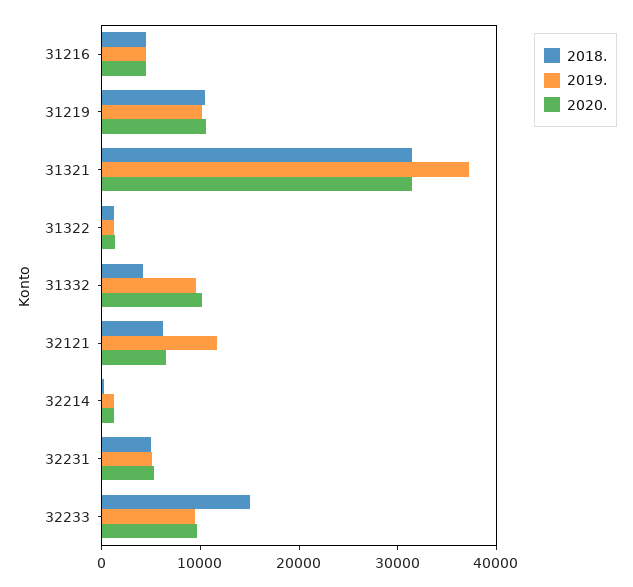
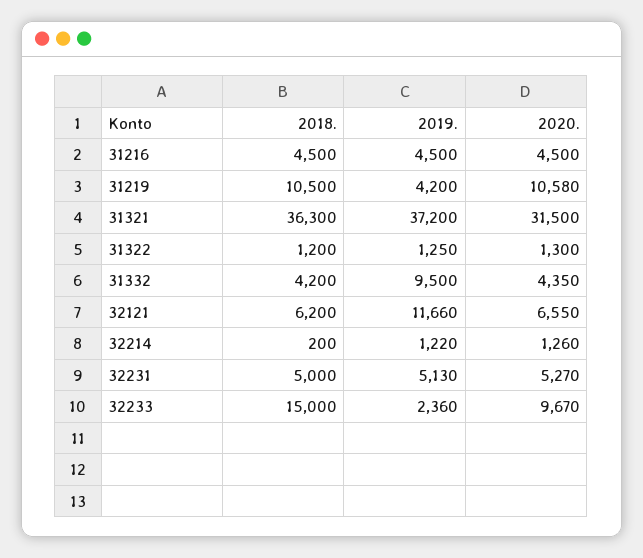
2019., 31219: 10000 -> 4200
2018., 31321: 32000 -> 36300
2020., 31332: 10000 -> 4350
2019., 32233: 10000 -> 2360

